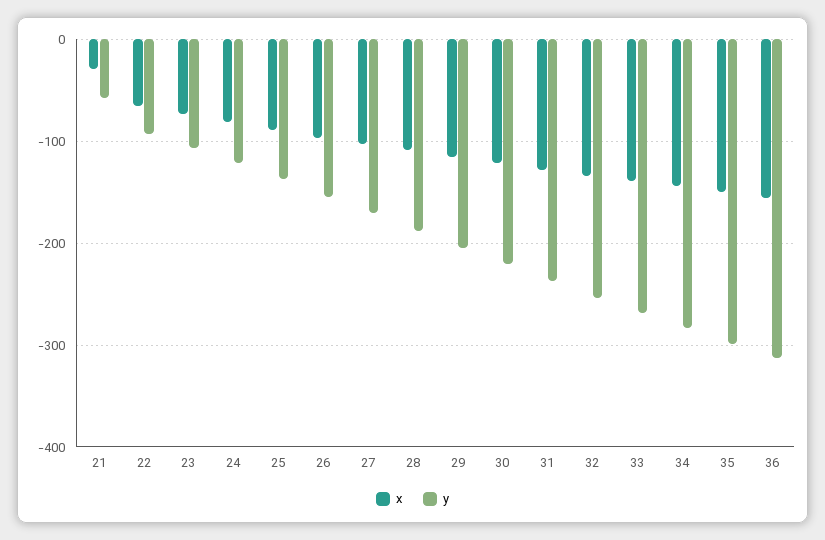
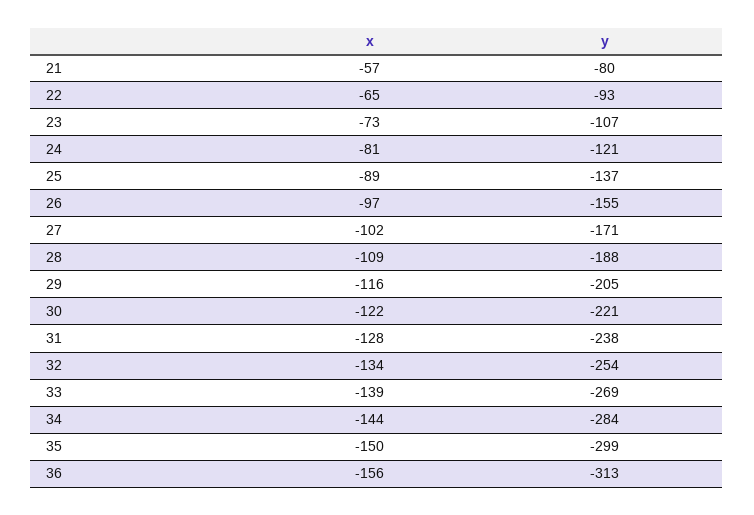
x, 21: -30 -> -57
y, 21: -60 -> -80

